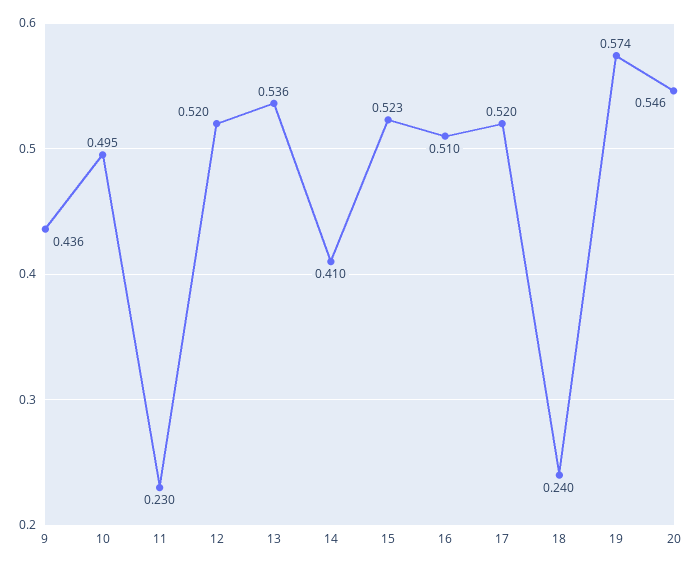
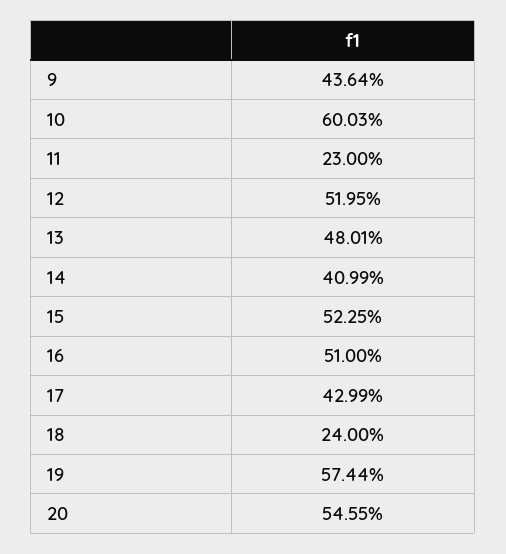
10: 0.495 -> 0.6003
13: 0.536 -> 0.4801
17: 0.52 -> 0.4299

